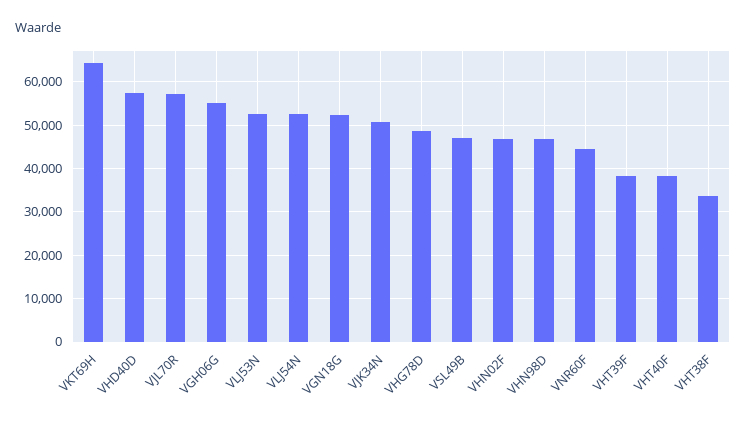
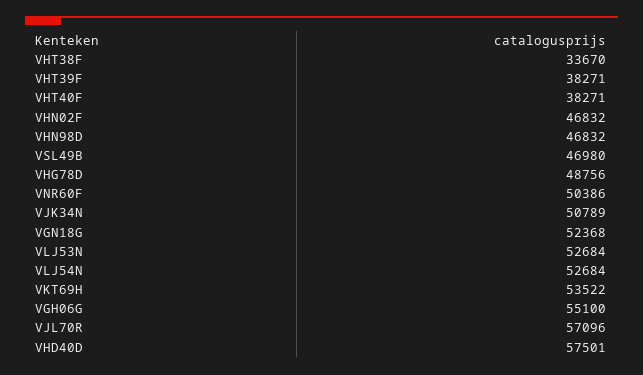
VKT69H: 64000 -> 53522
VNR60F: 44000 -> 50386

